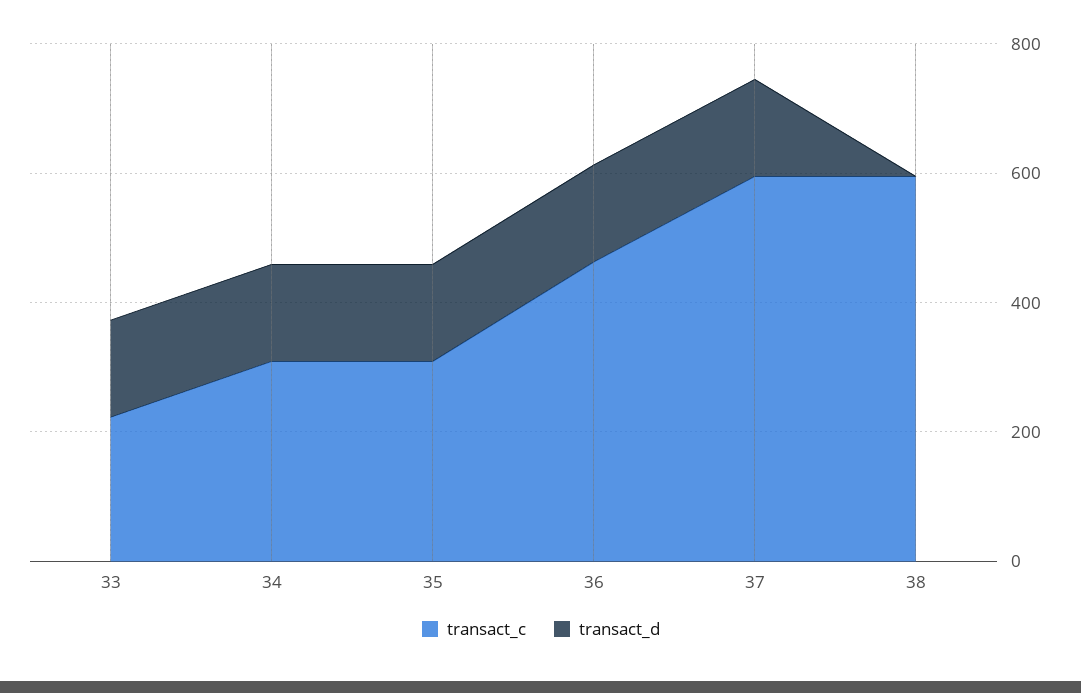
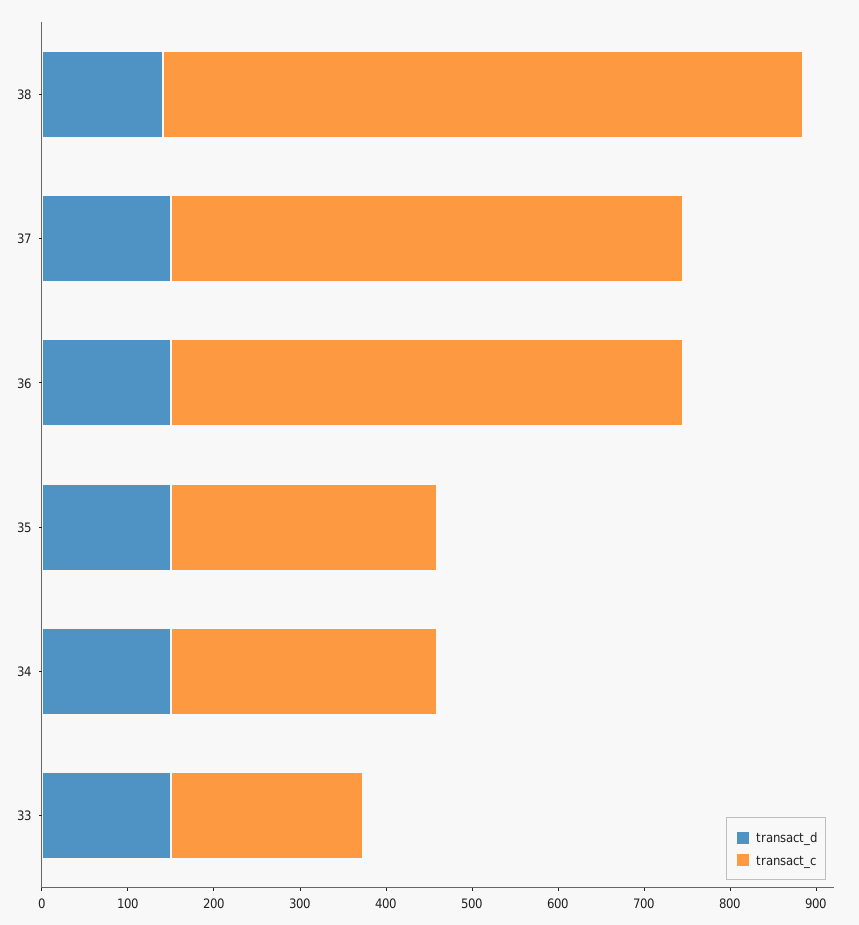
transact_c, 36: 450 -> 600
transact_c, 38: 600 -> 740
transact_d, 38: 0 -> 140

